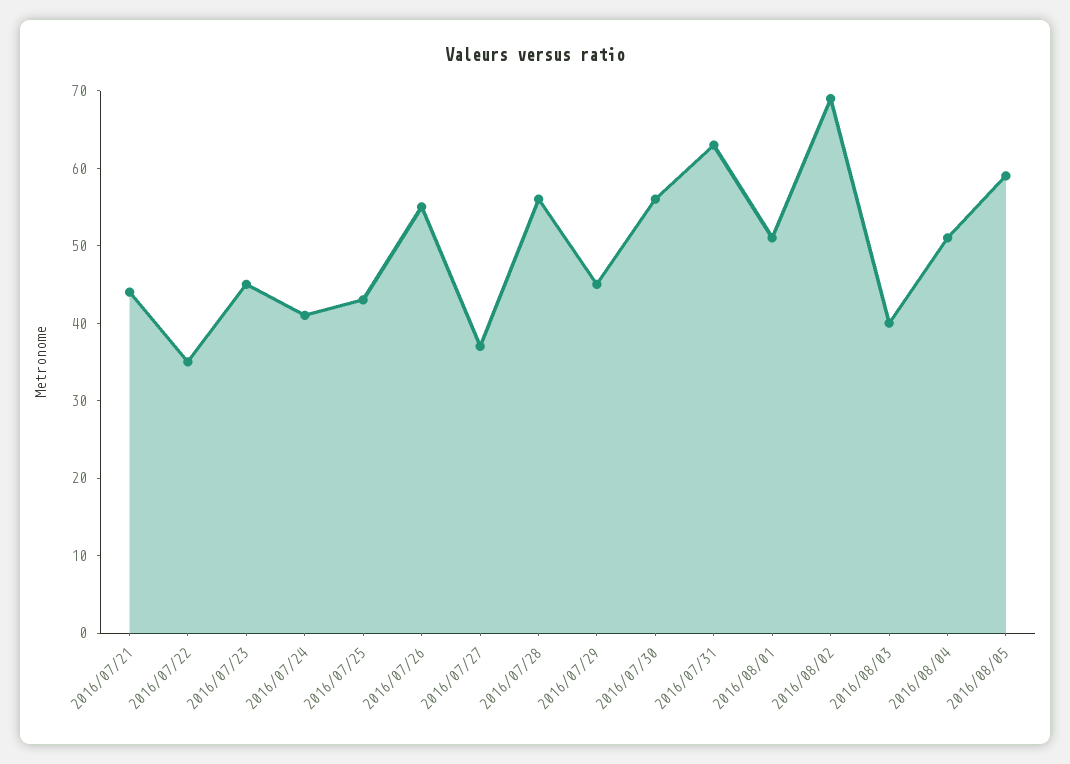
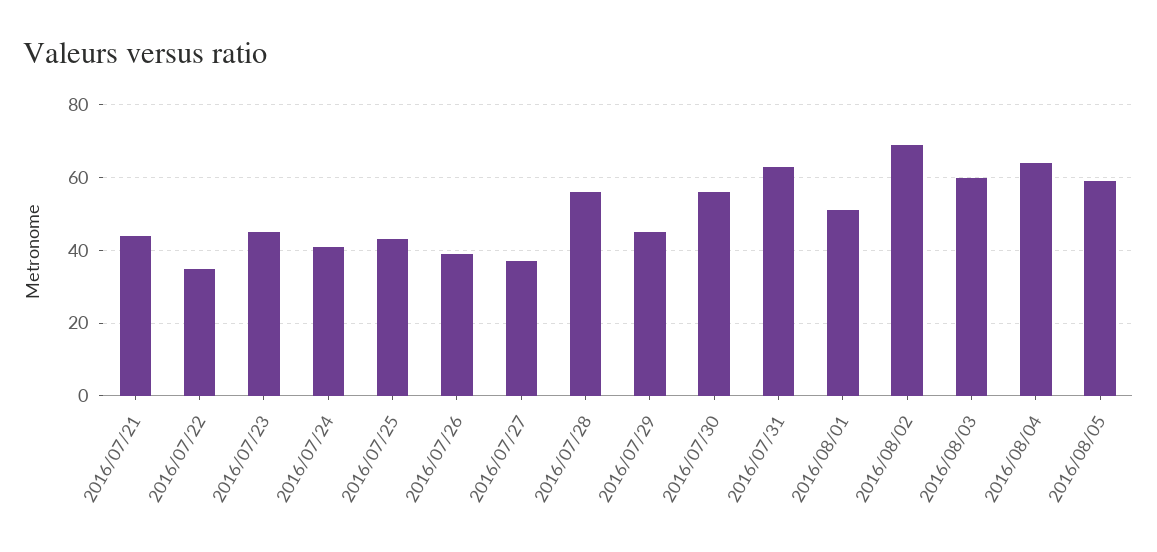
2016/07/26: 55 -> 40
2016/08/03: 40 -> 60
2016/08/04: 50 -> 65

